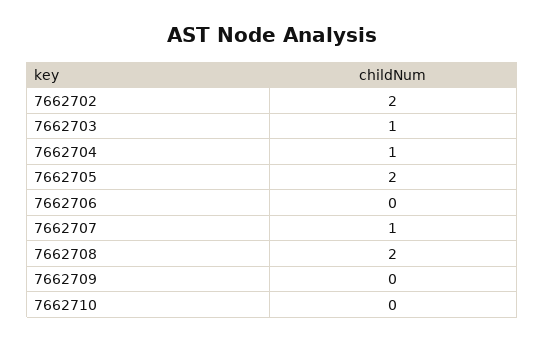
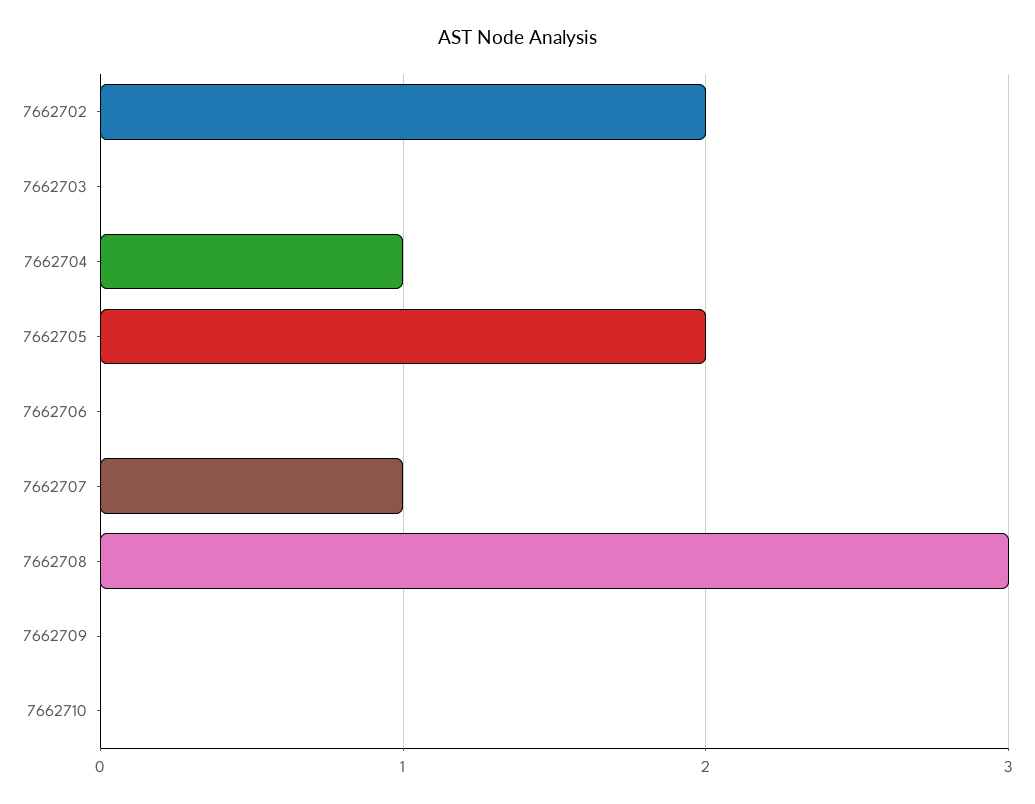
7662703: 1 -> 0
7662708: 2 -> 3

